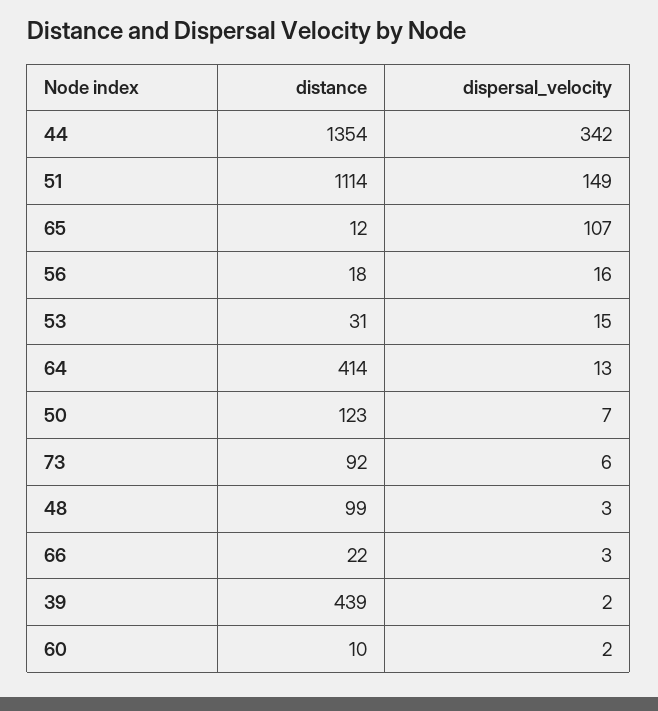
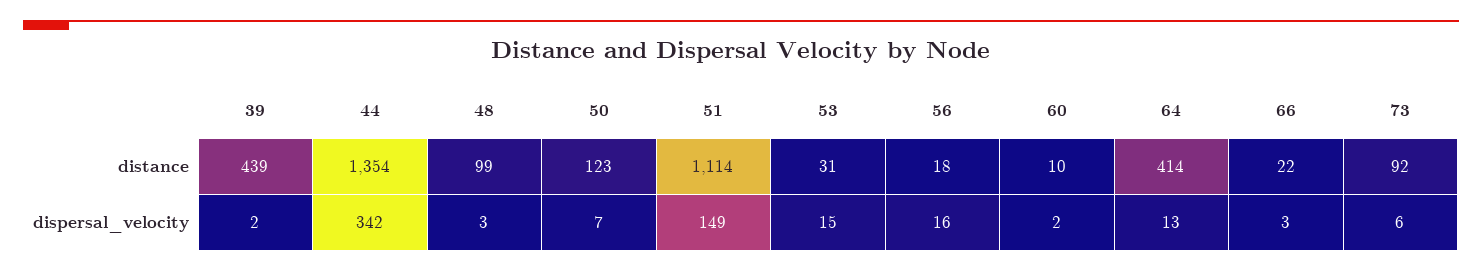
distance, 65: 12 -> none
dispersal_velocity, 65: 107 -> none

